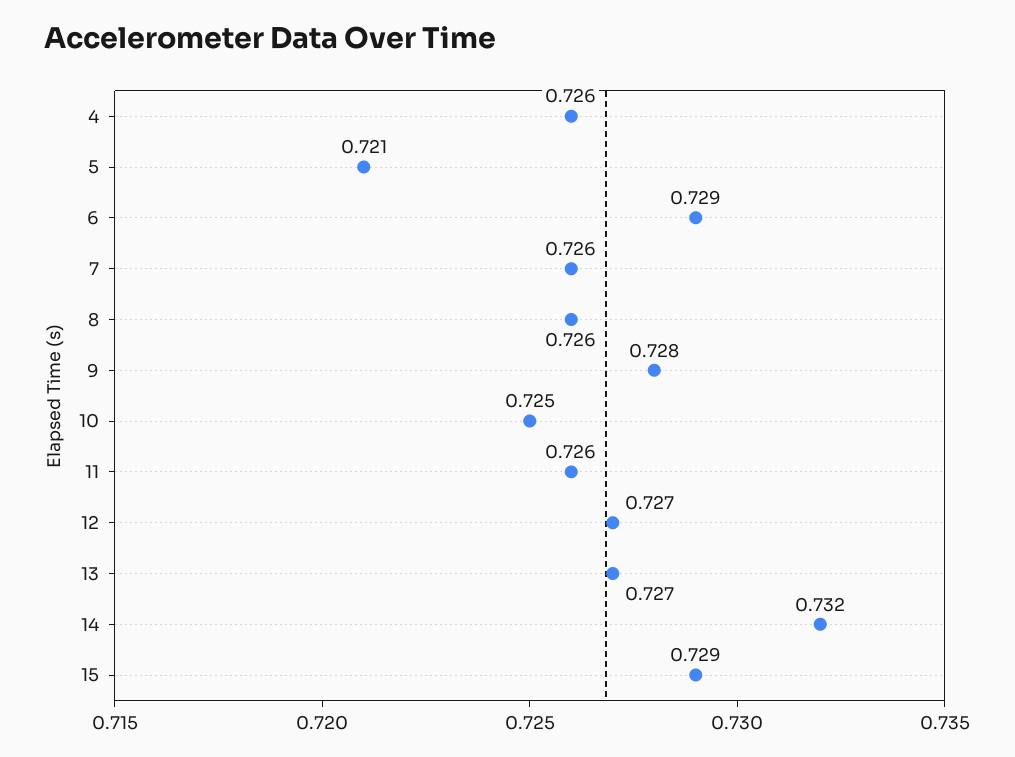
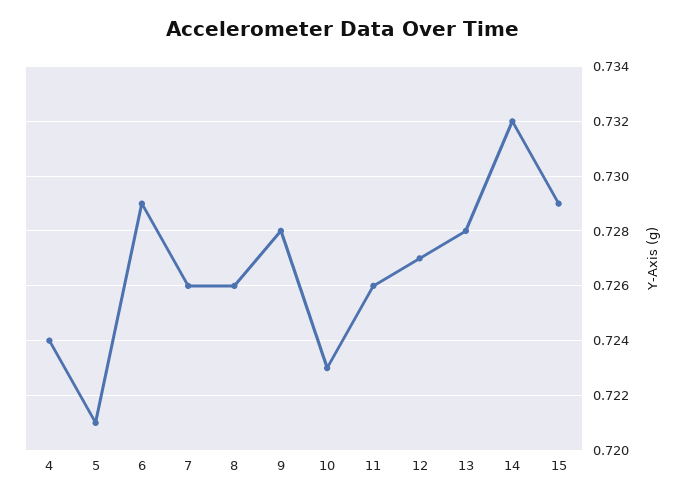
4: 0.726 -> 0.724
10: 0.725 -> 0.723
13: 0.727 -> 0.728

